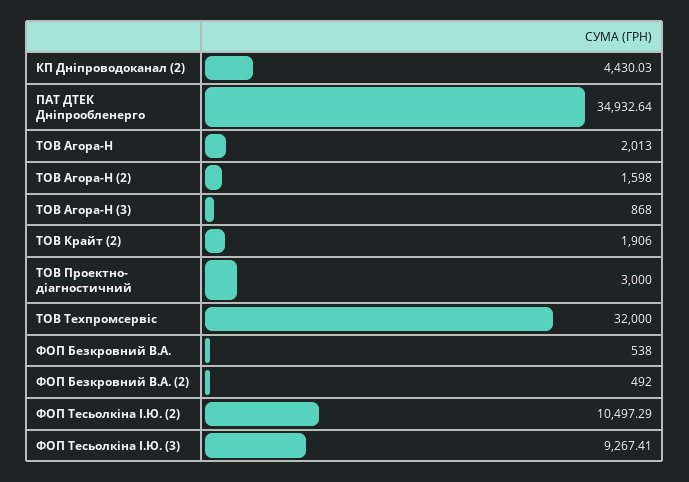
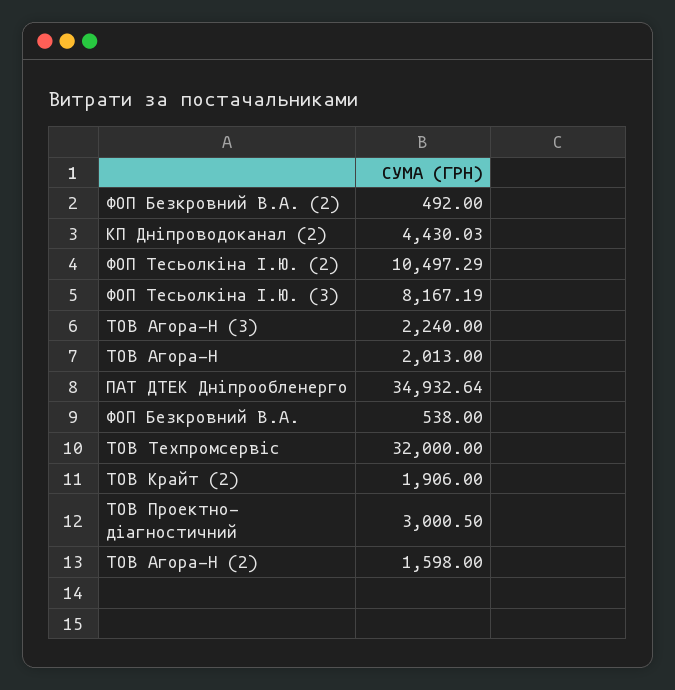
ТОВ Агора-Н (3): 868 -> 2240
ТОВ Проектно- діагностичний: 3000 -> 3000.5
ФОП Тесьолкіна І.Ю. (3): 9267.41 -> 8167.19

